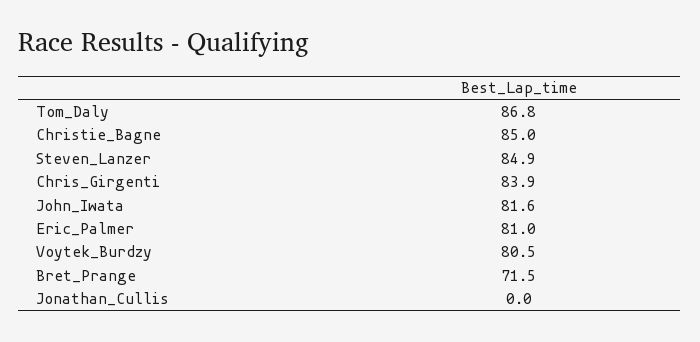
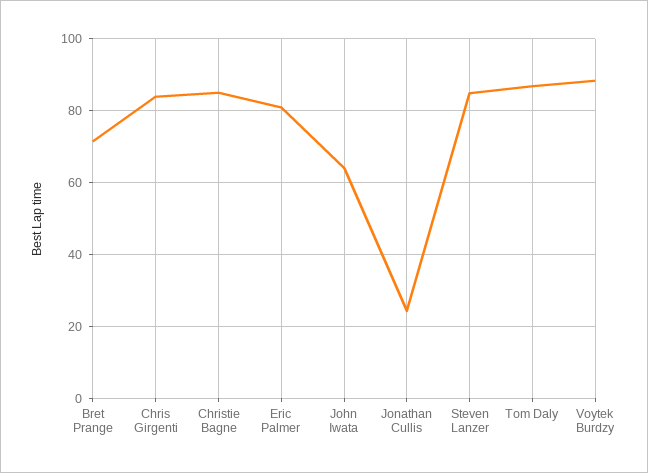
John_Iwata: 81.6 -> 64
Voytek_Burdzy: 80.5 -> 88
Jonathan_Cullis: 0 -> 24

